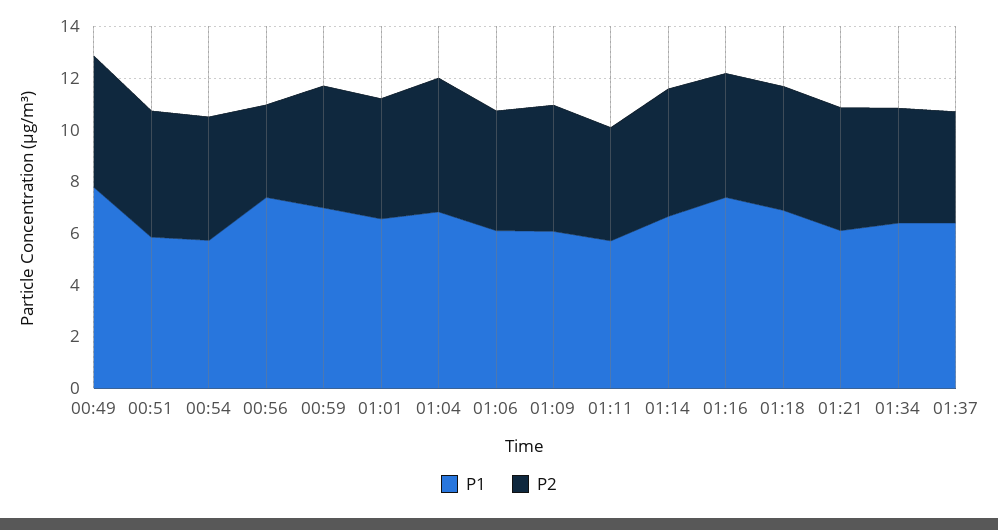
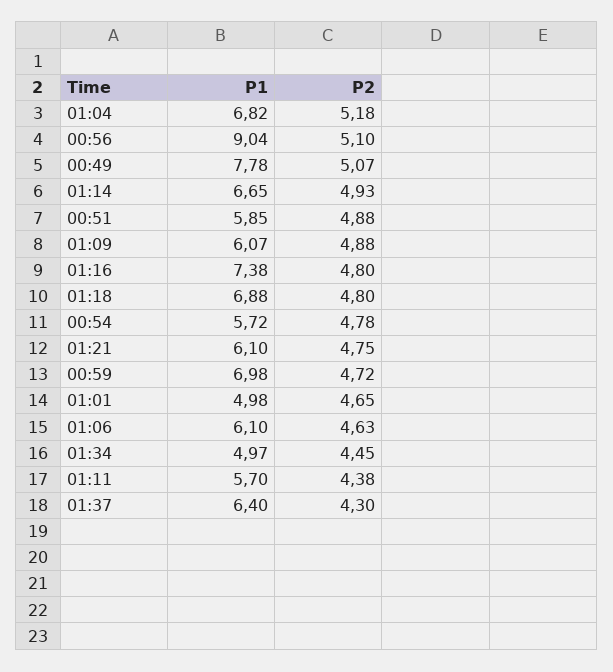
P1, 00:56: 7.5 -> 9.04
P2, 00:56: 3.5 -> 5.1
P1, 01:01: 6.5 -> 4.98
P1, 01:34: 6.5 -> 4.97

